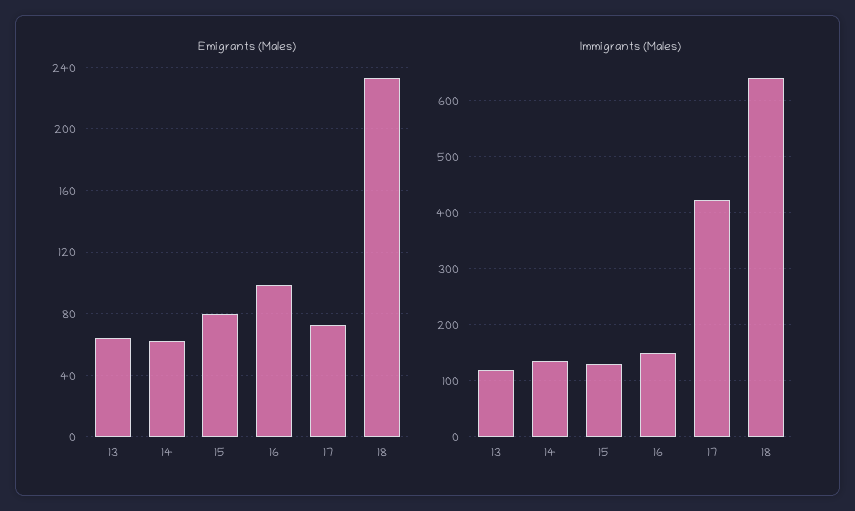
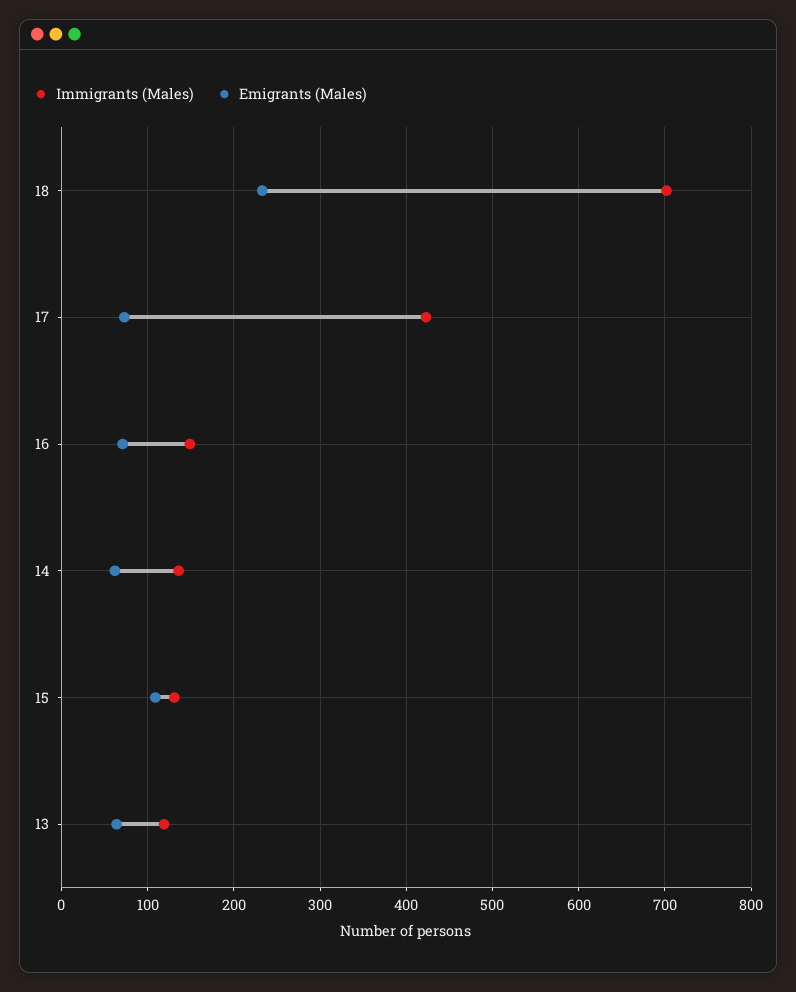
Emigrants (Males), 15: 80 -> 110
Emigrants (Males), 16: 100 -> 70
Immigrants (Males), 18: 640 -> 700

